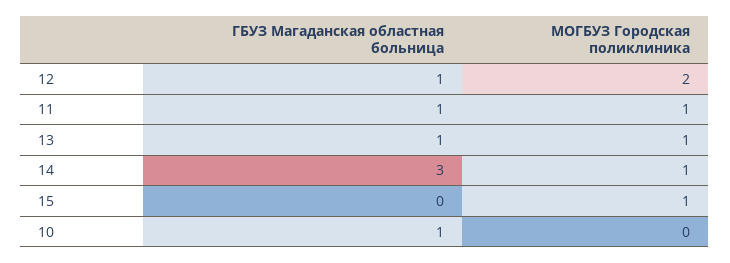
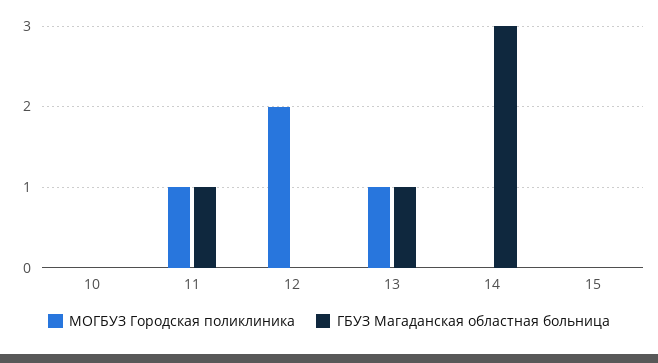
ГБУЗ Магаданская областная больница, 12: 1 -> 0
МОГБУЗ Городская поликлиника, 14: 1 -> 0
МОГБУЗ Городская поликлиника, 15: 1 -> 0
ГБУЗ Магаданская областная больница, 10: 1 -> 0

